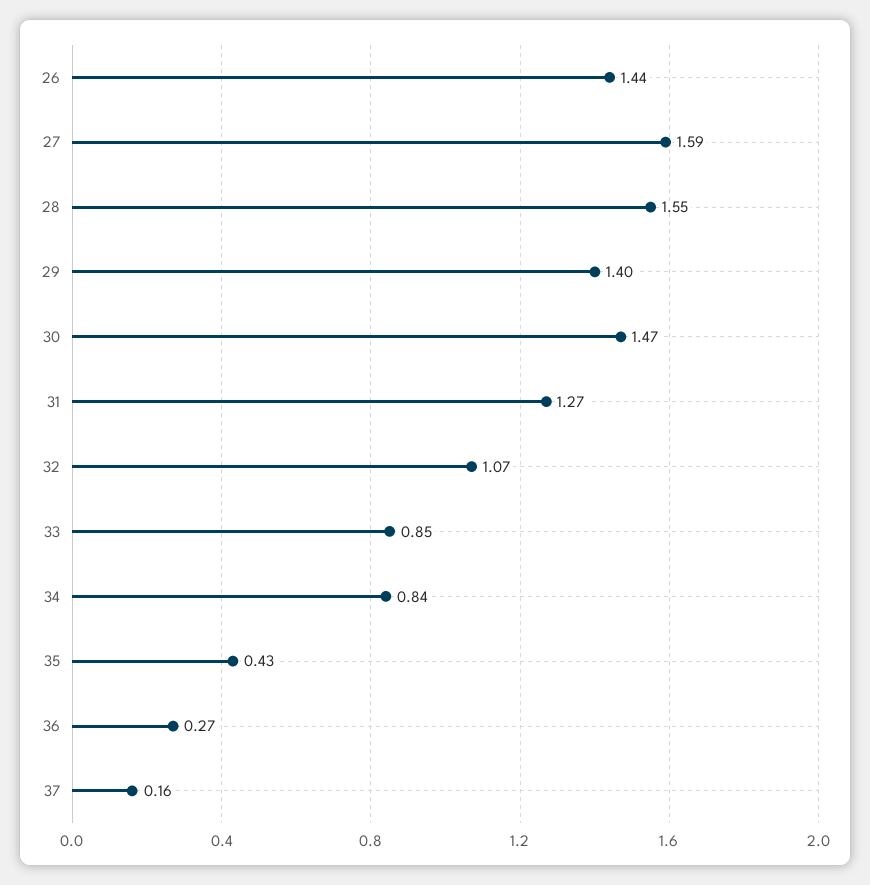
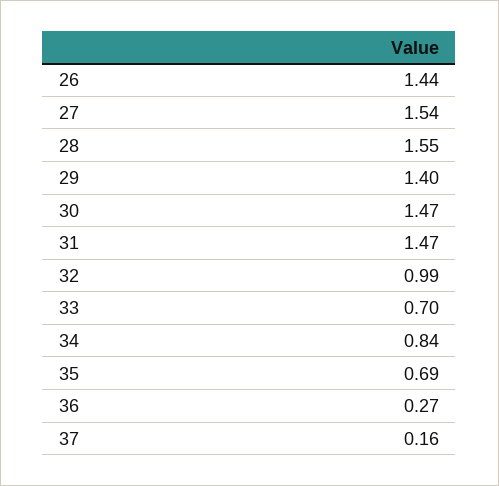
27: 1.59 -> 1.54
31: 1.27 -> 1.47
32: 1.07 -> 0.99
33: 0.85 -> 0.7
35: 0.43 -> 0.69

